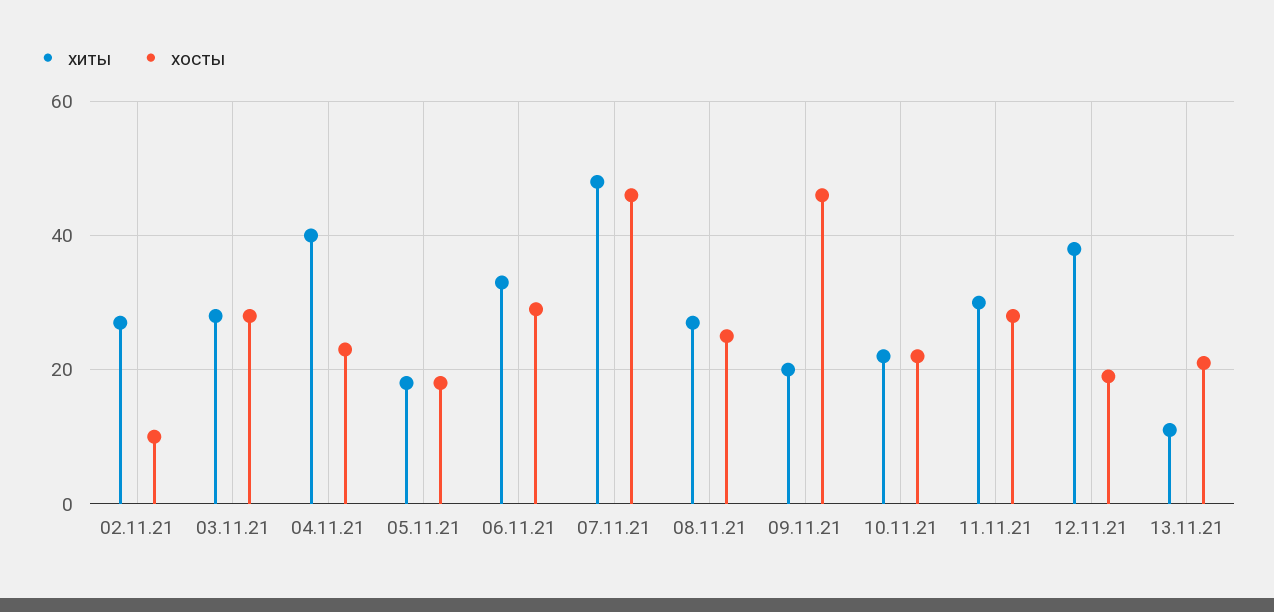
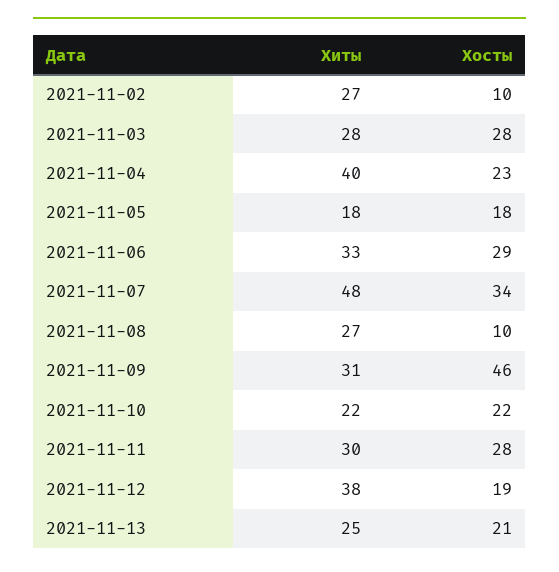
хосты, 07.11.21: 45 -> 34
хосты, 08.11.21: 25 -> 10
хиты, 09.11.21: 20 -> 31
хиты, 13.11.21: 10 -> 25

